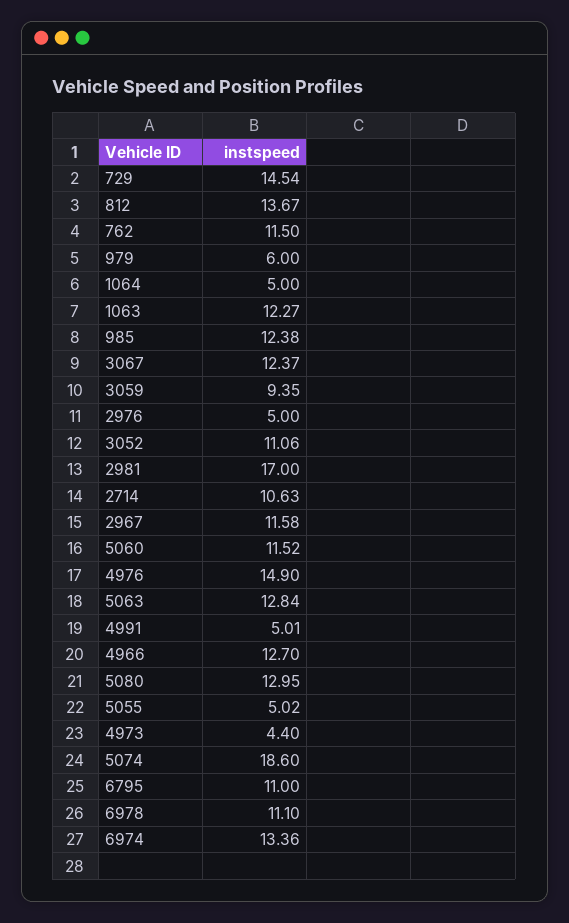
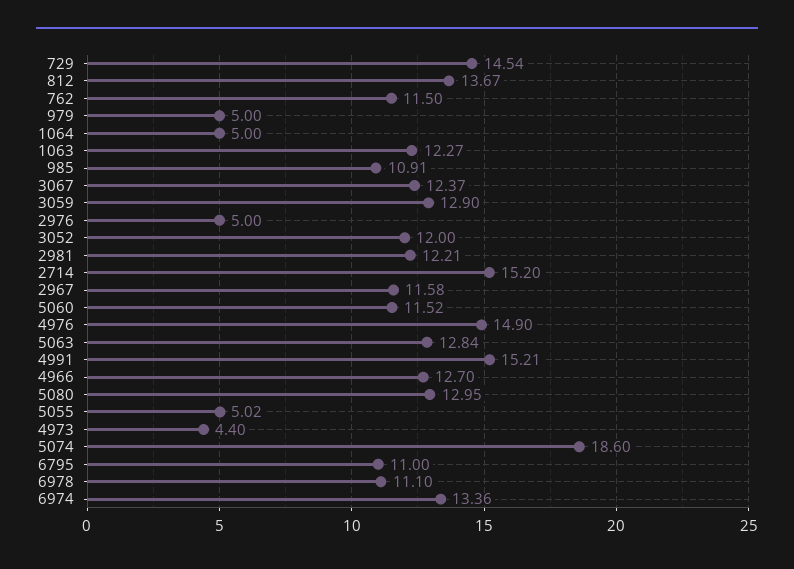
979: 6 -> 5
985: 12.38 -> 10.91
3059: 9.35 -> 12.9
3052: 11.06 -> 12
2981: 17 -> 12.21
2714: 10.63 -> 15.2
4991: 5.01 -> 15.21

